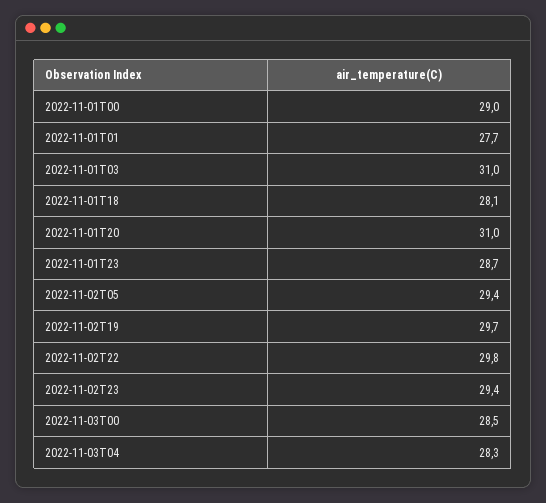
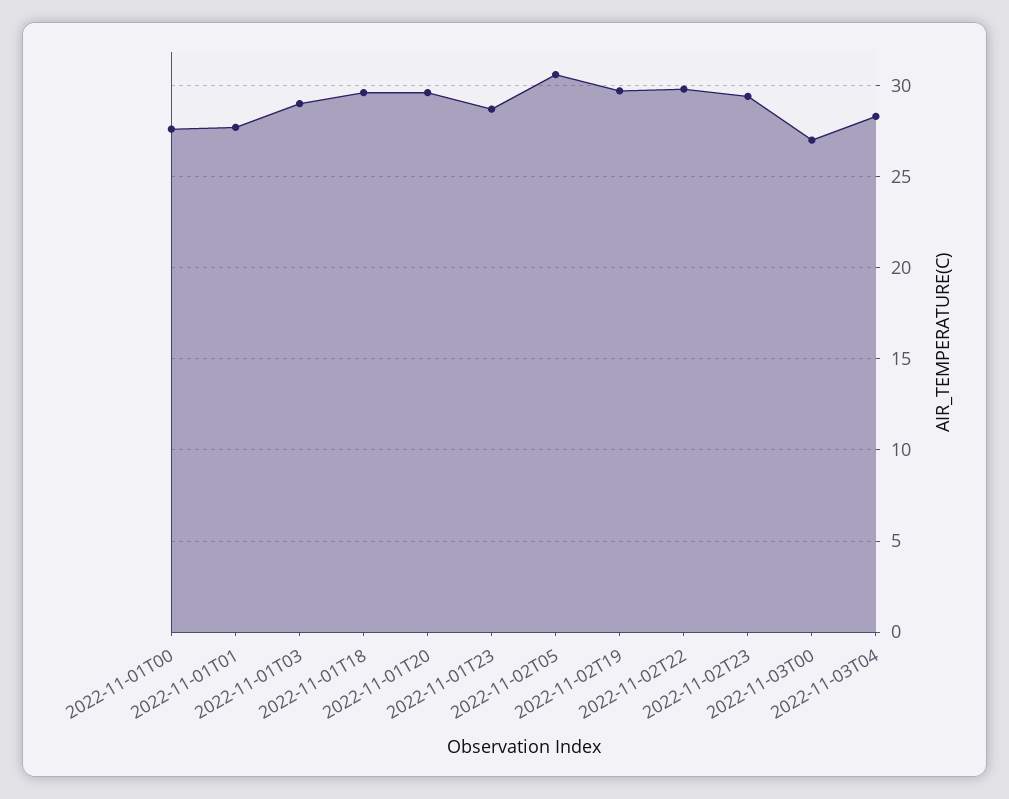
2022-11-01T00: 29 -> 27.5
2022-11-01T03: 31 -> 29
2022-11-01T18: 28.1 -> 29.5
2022-11-01T20: 31 -> 29.5
2022-11-02T05: 29.4 -> 30.5
2022-11-03T00: 28.5 -> 27

